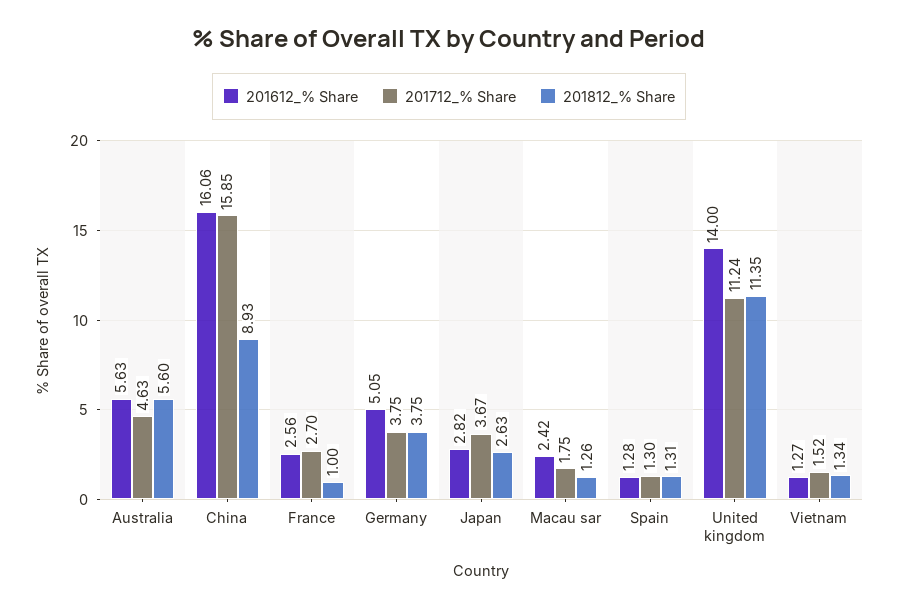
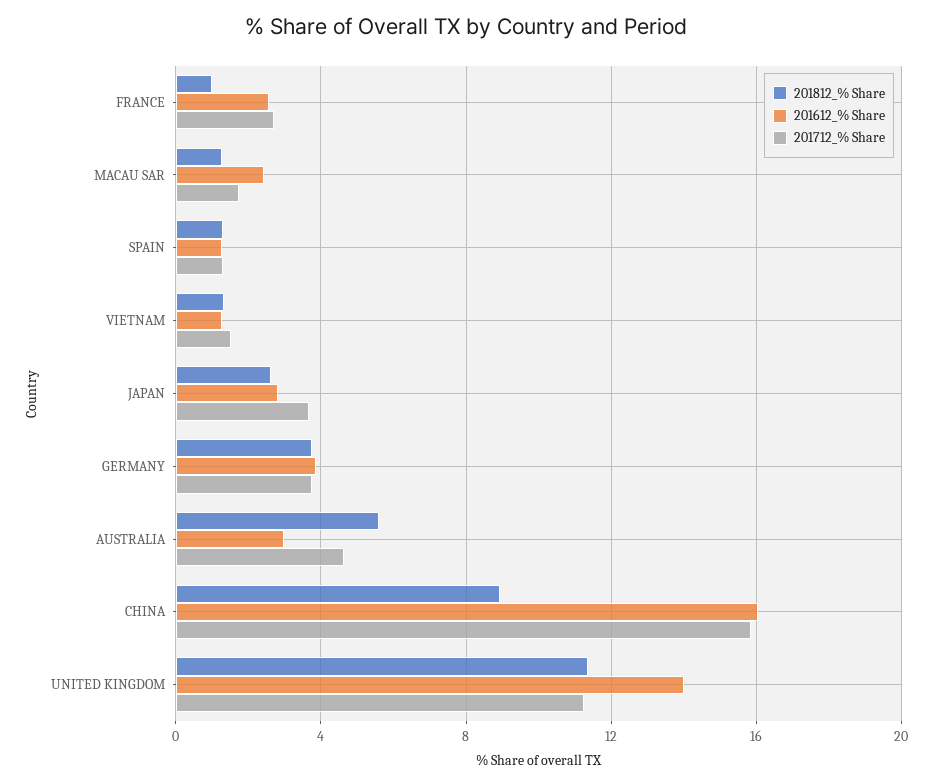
201612_% Share, Australia: 5.63 -> 3
201612_% Share, Germany: 5.05 -> 4

